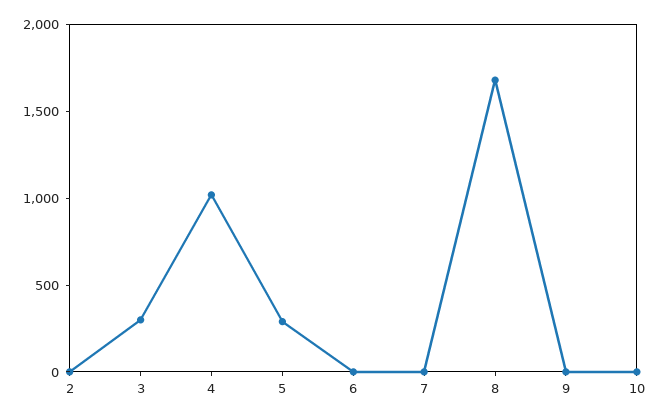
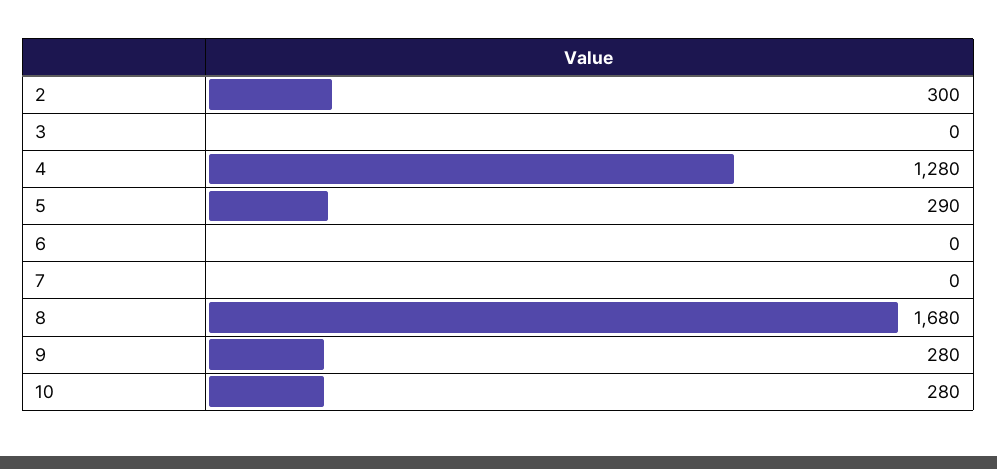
2: 0 -> 300
3: 300 -> 0
4: 1000 -> 1280
9: 0 -> 280
10: 0 -> 280

